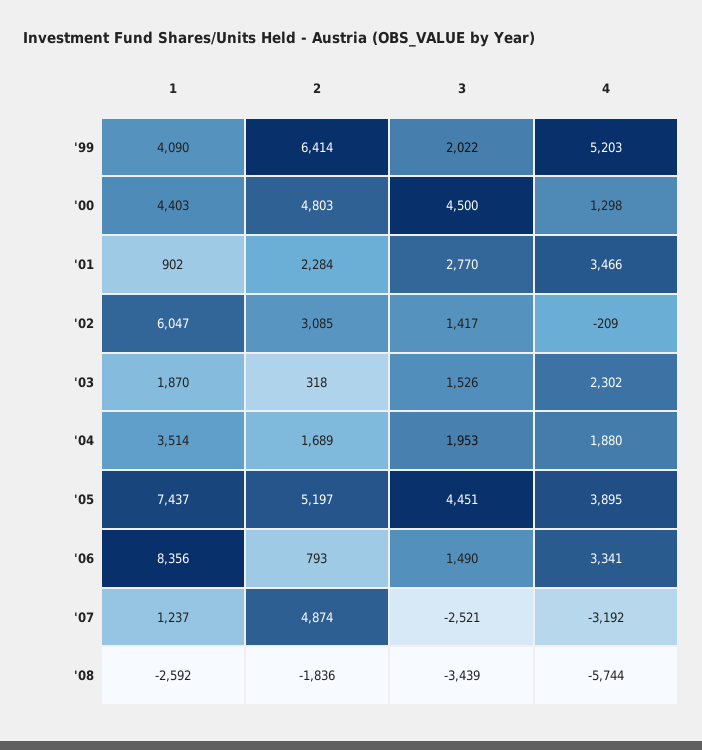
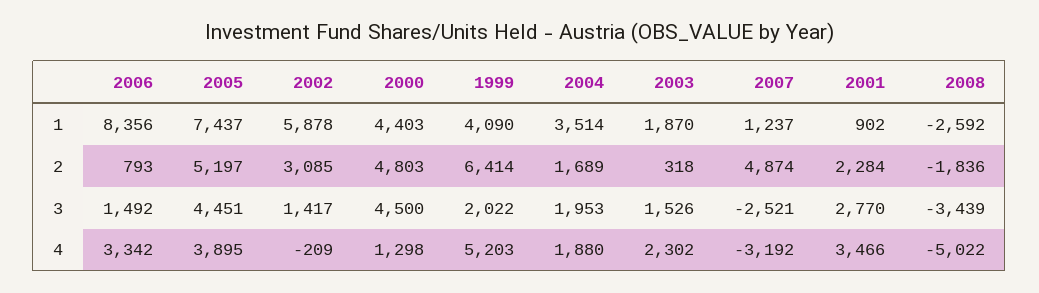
1, '02: 6047 -> 5878
3, '06: 1490 -> 1492
4, '06: 3341 -> 3342
4, '08: -5744 -> -5022

